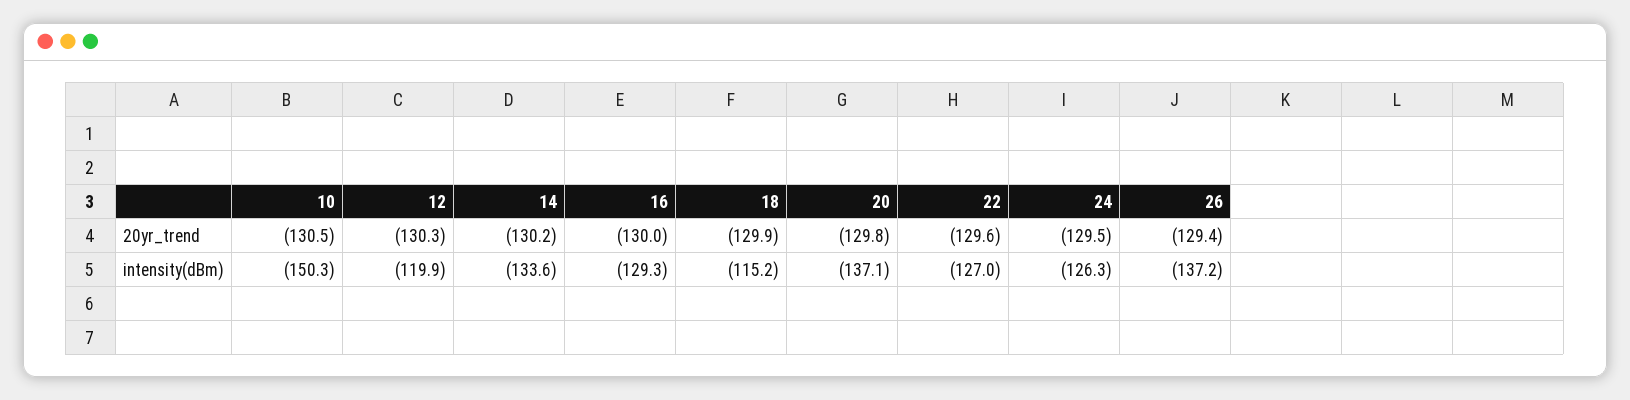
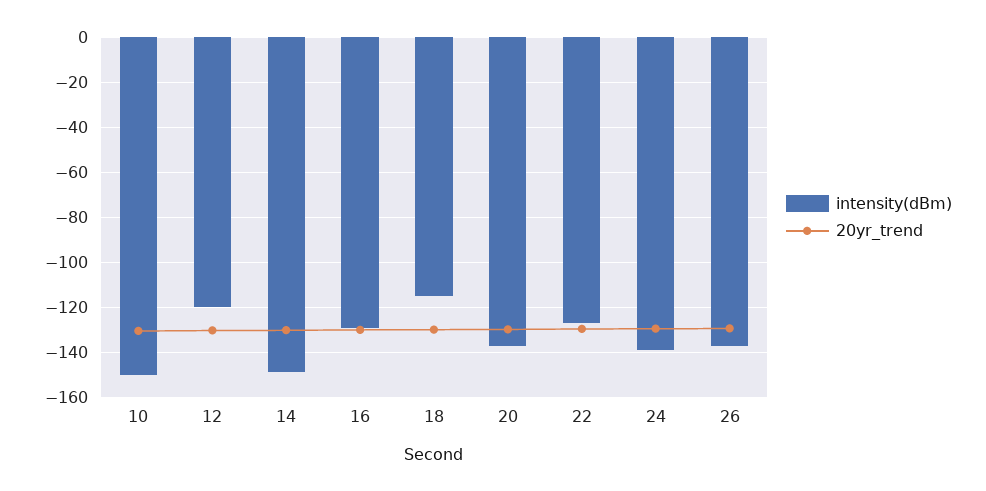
intensity(dBm), 14: -133.6 -> -150
intensity(dBm), 24: -126.3 -> -140

